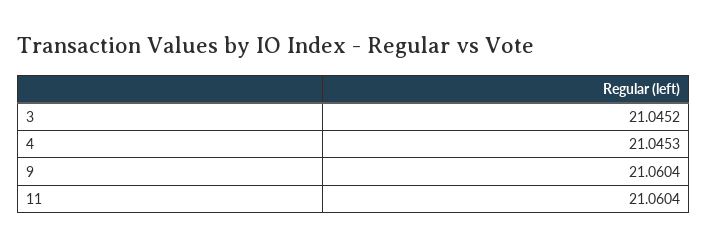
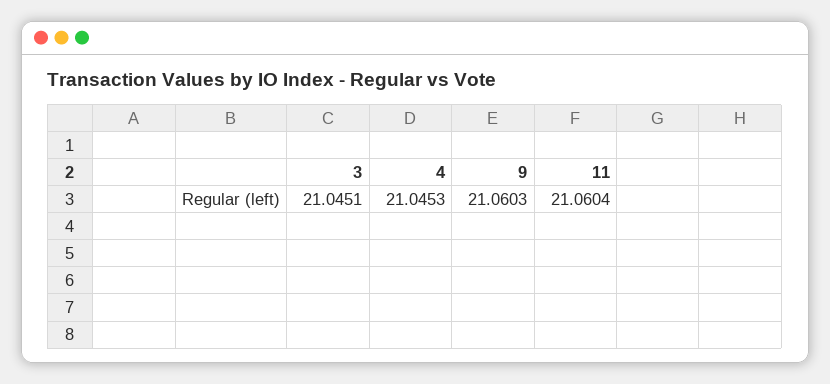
3: 21.0452 -> 21.0451
9: 21.0604 -> 21.0603

